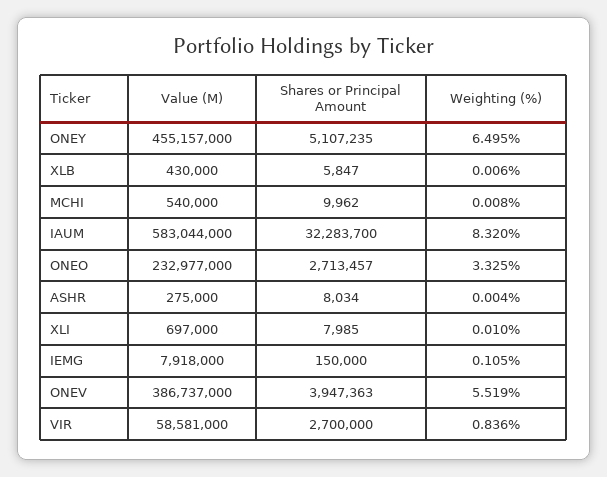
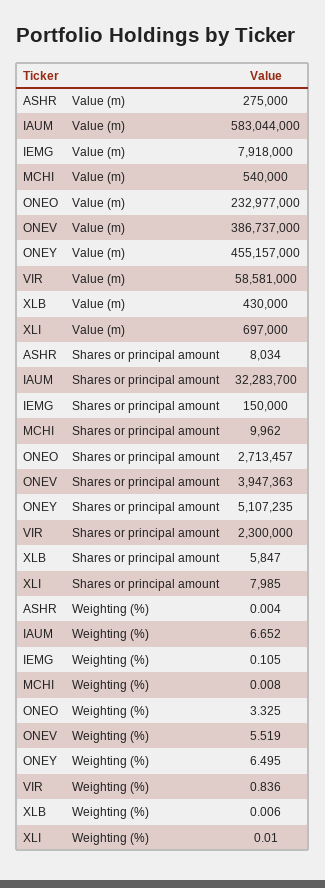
Weighting (%), IAUM: 8.32 -> 6.652
Shares or Principal Amount, VIR: 2700000 -> 2300000

